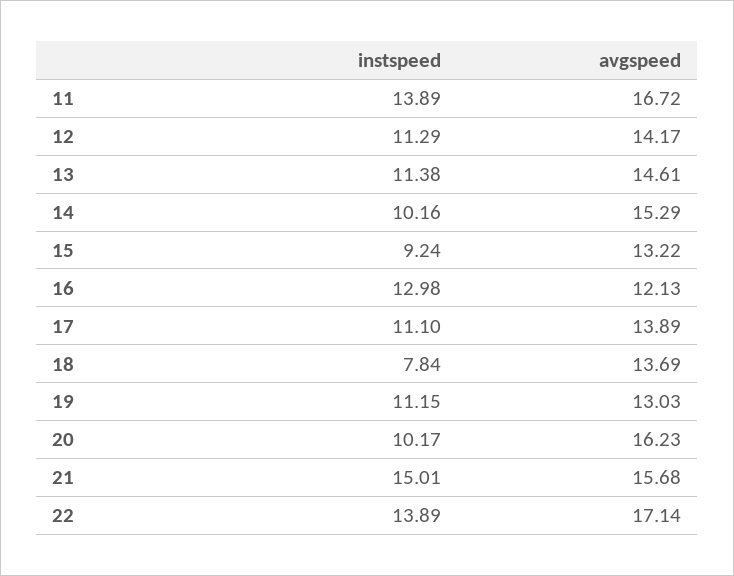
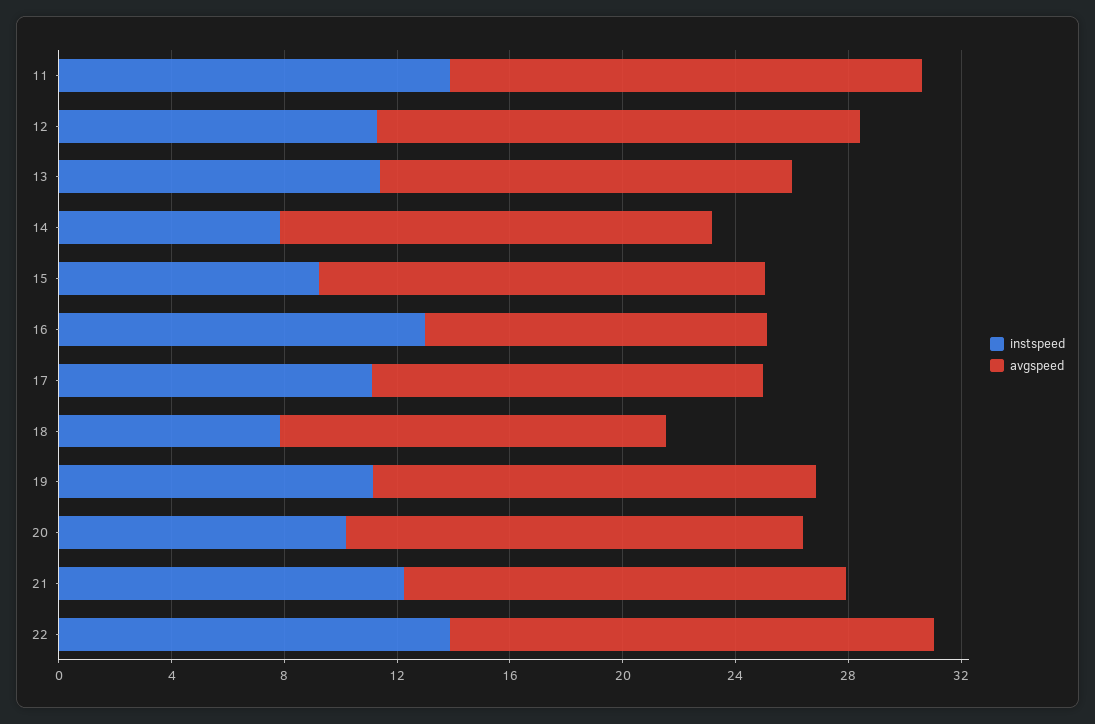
avgspeed, 12: 14.17 -> 17
instspeed, 14: 10.16 -> 8
avgspeed, 15: 13.22 -> 16
avgspeed, 19: 13.03 -> 16
instspeed, 21: 15.01 -> 12

